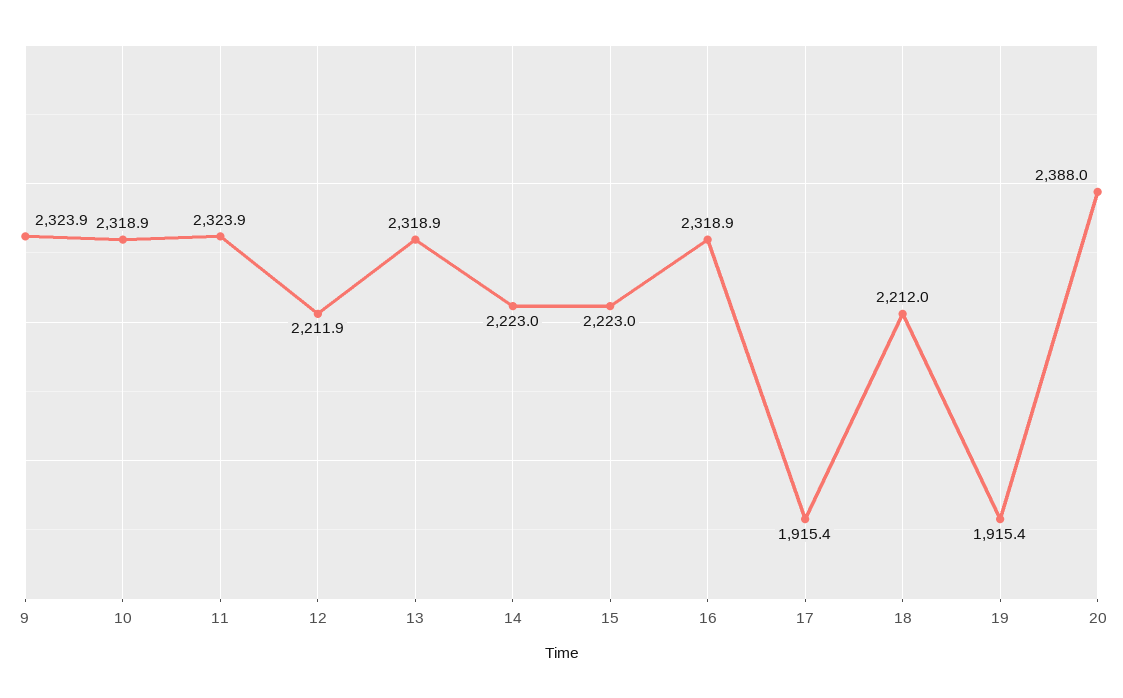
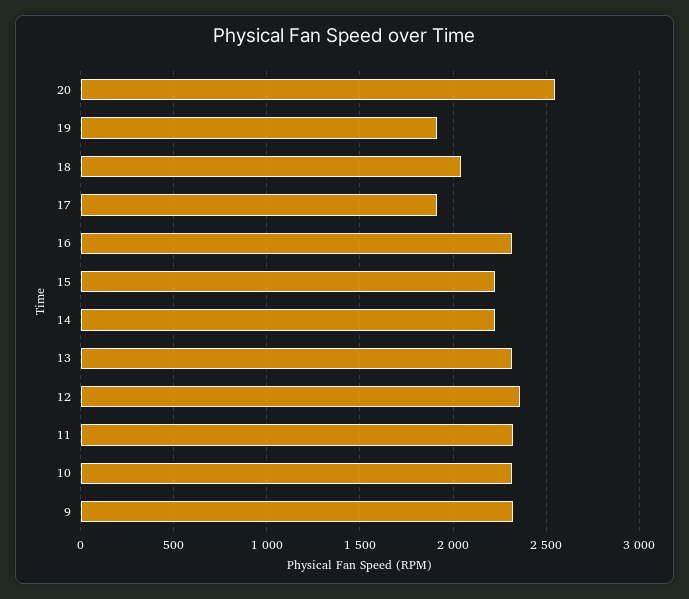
12: 2211.9 -> 2350
18: 2212 -> 2050
20: 2388 -> 2550

